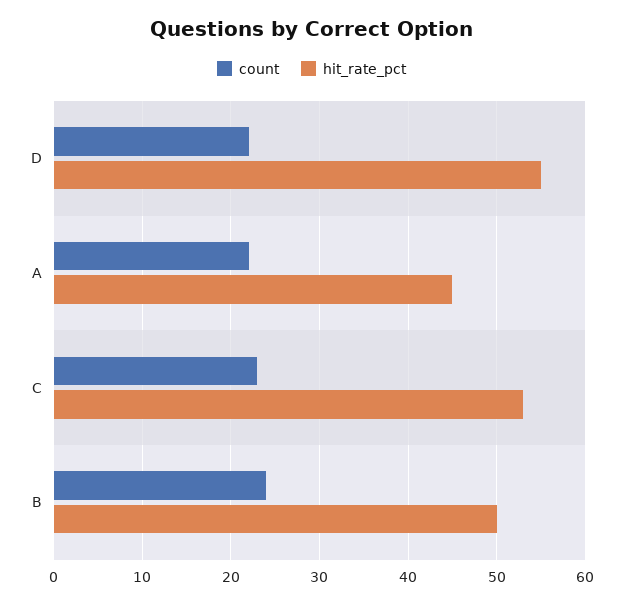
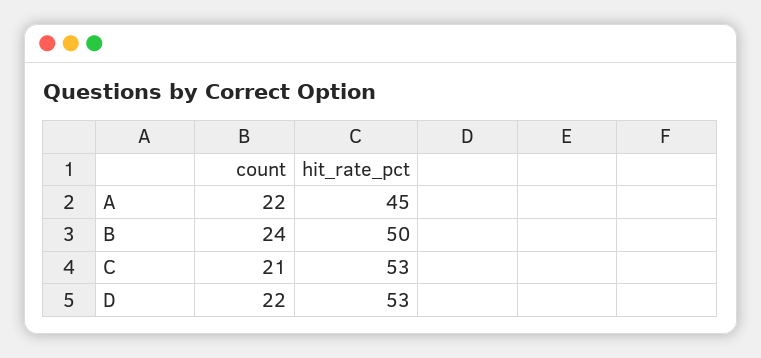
hit_rate_pct, D: 55 -> 53
count, C: 23 -> 21

